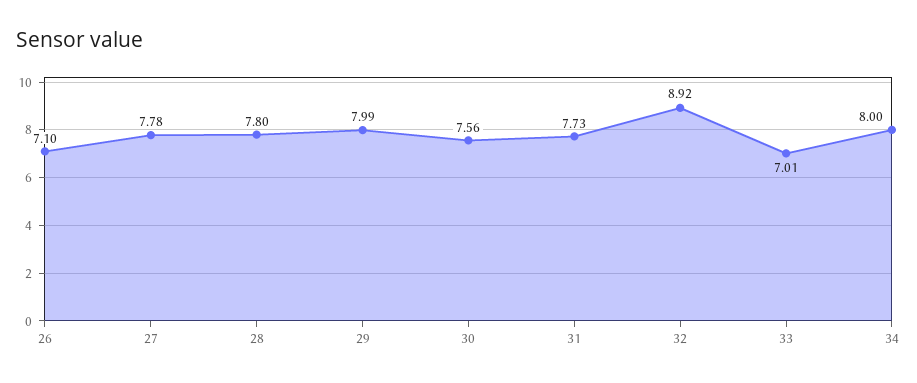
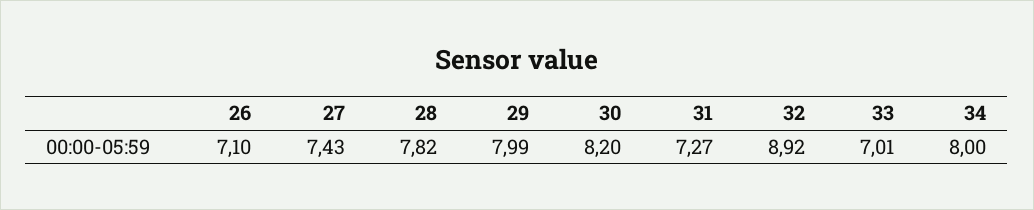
27: 7.78 -> 7.43
28: 7.8 -> 7.82
30: 7.56 -> 8.2
31: 7.73 -> 7.27

